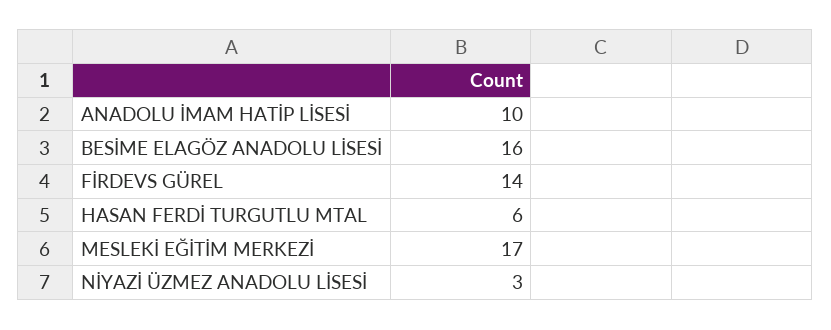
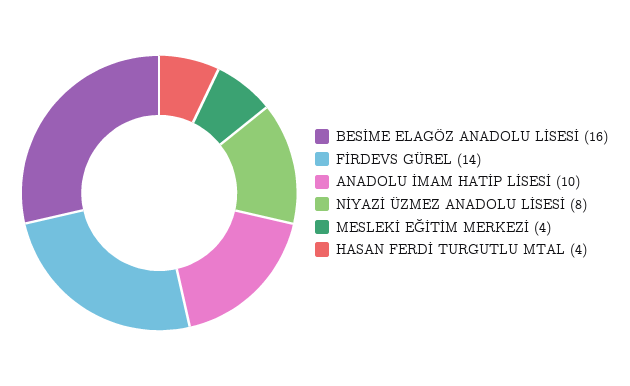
HASAN FERDİ TURGUTLU MTAL: 6 -> 4
MESLEKİ EĞİTİM MERKEZİ: 17 -> 4
NİYAZİ ÜZMEZ ANADOLU LİSESİ: 3 -> 8

